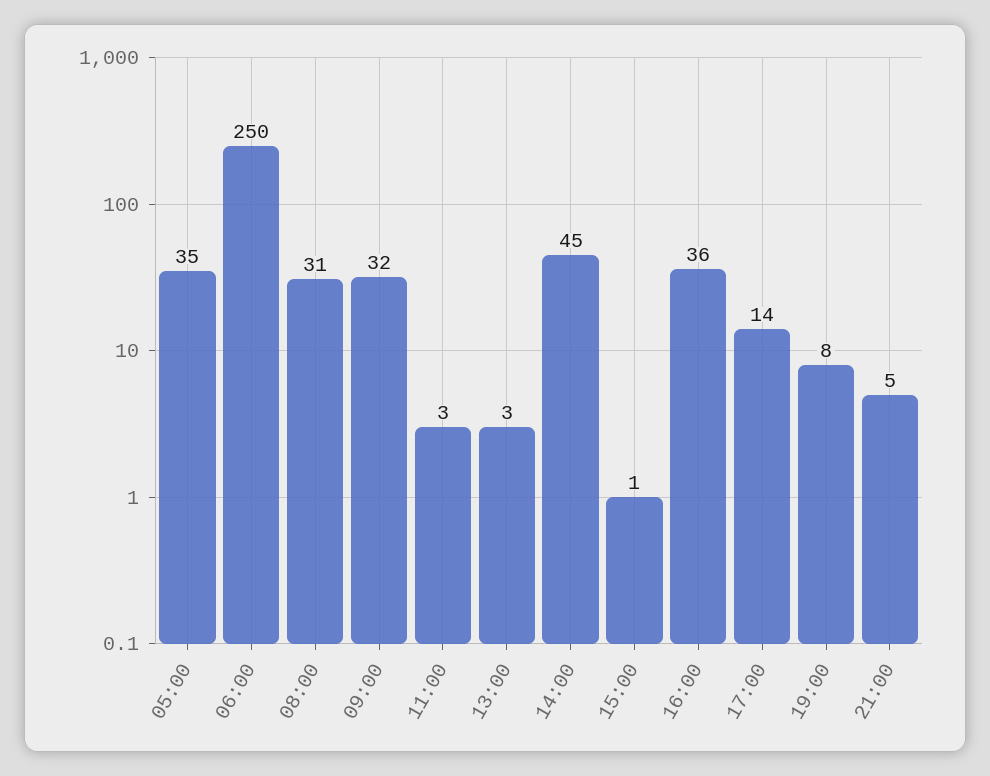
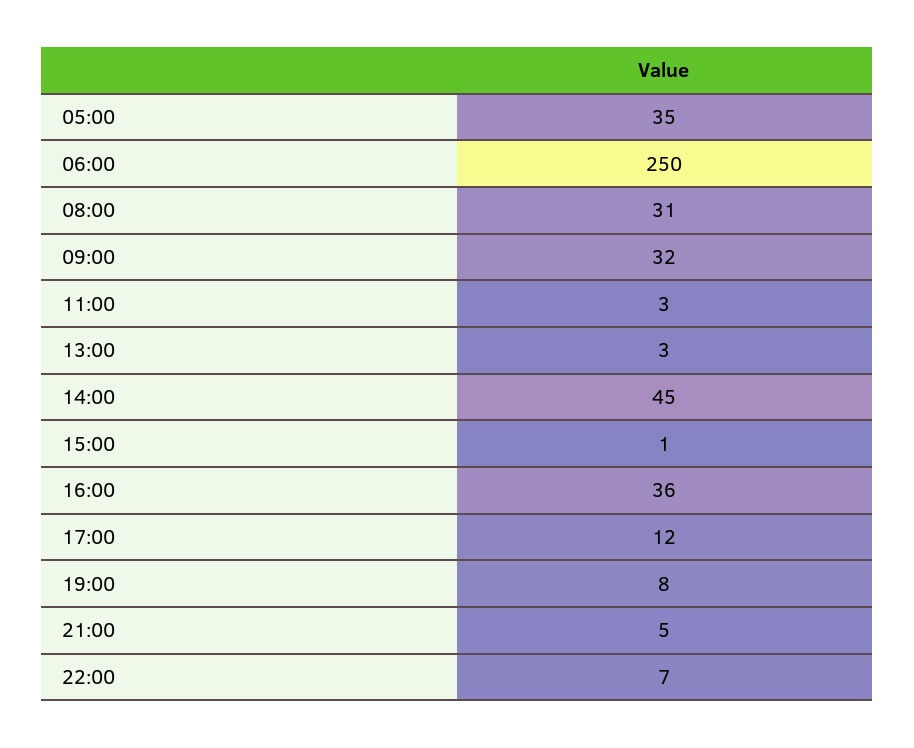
17:00: 14 -> 12
22:00: none -> 7

